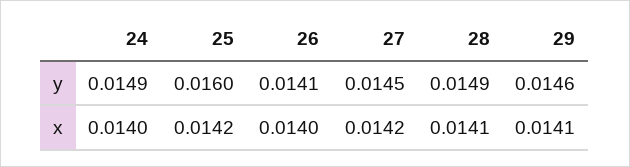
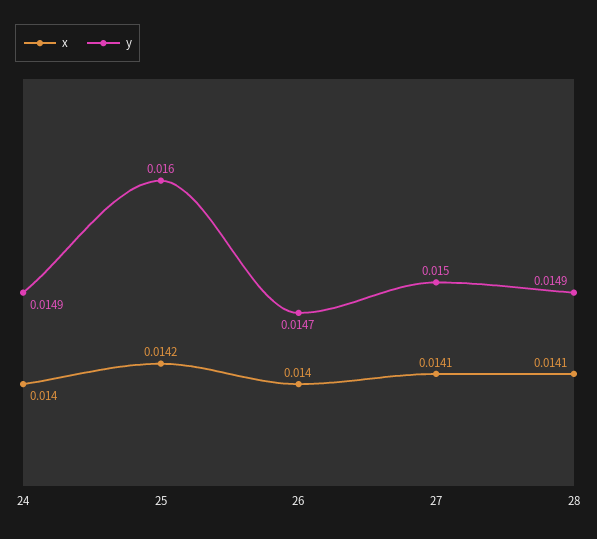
y, 26: 0.0141 -> 0.0147
y, 27: 0.0145 -> 0.015
y, 29: 0.0146 -> none
x, 27: 0.0142 -> 0.0141
x, 29: 0.0141 -> none

